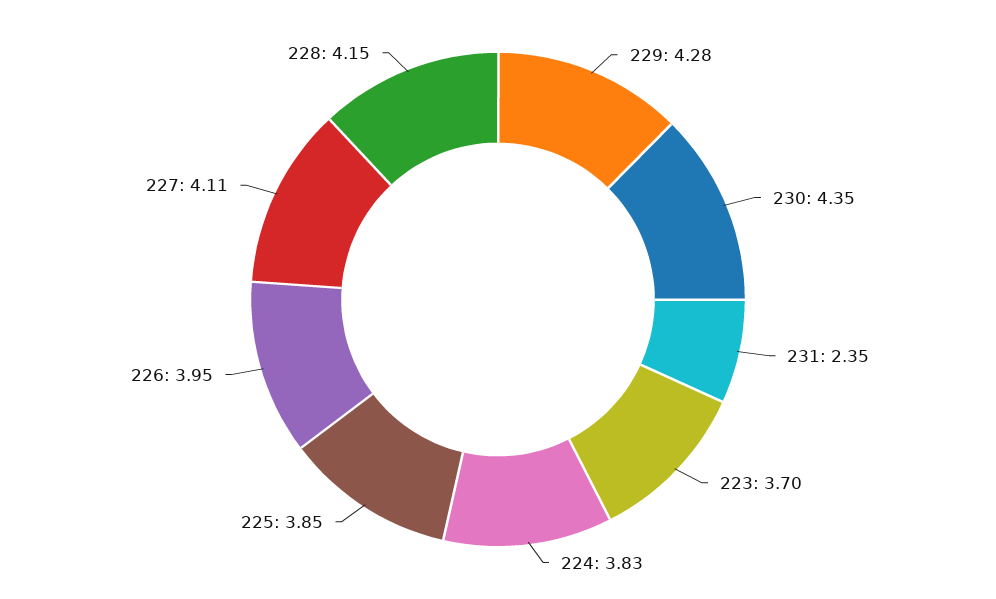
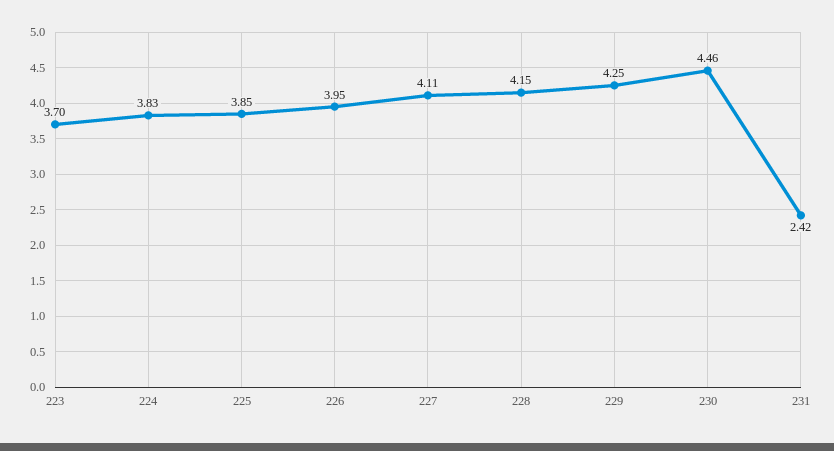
229: 4.28 -> 4.25
230: 4.35 -> 4.46
231: 2.35 -> 2.42

